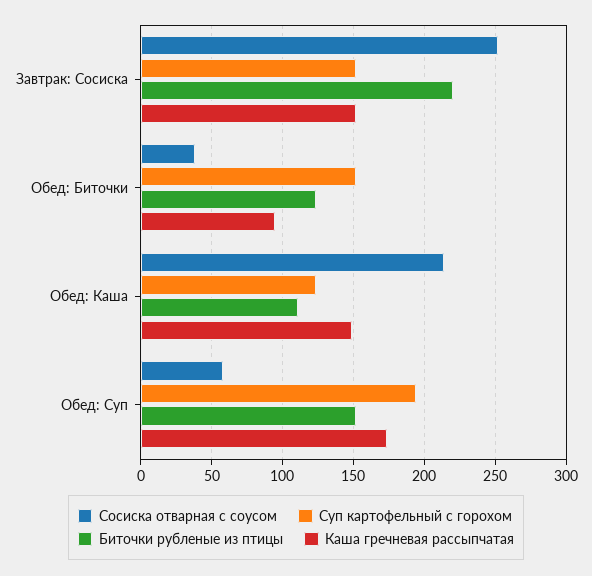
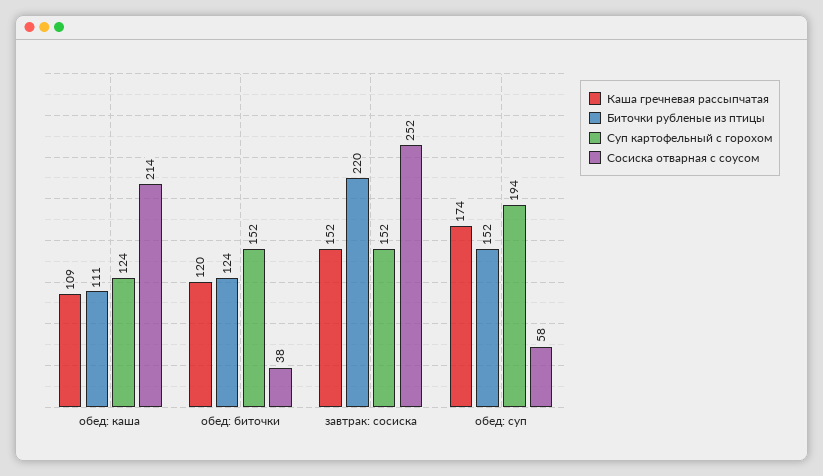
Каша гречневая рассыпчатая, Обед: Биточки: 95 -> 120
Каша гречневая рассыпчатая, Обед: Каша: 150 -> 109

